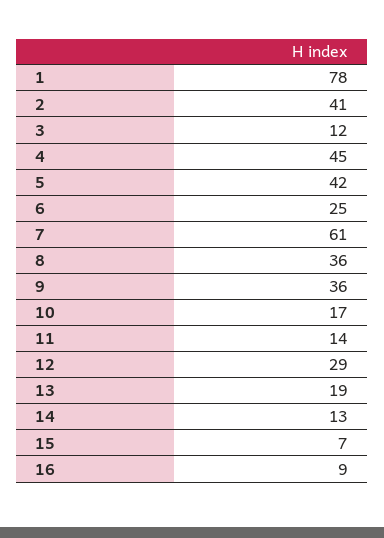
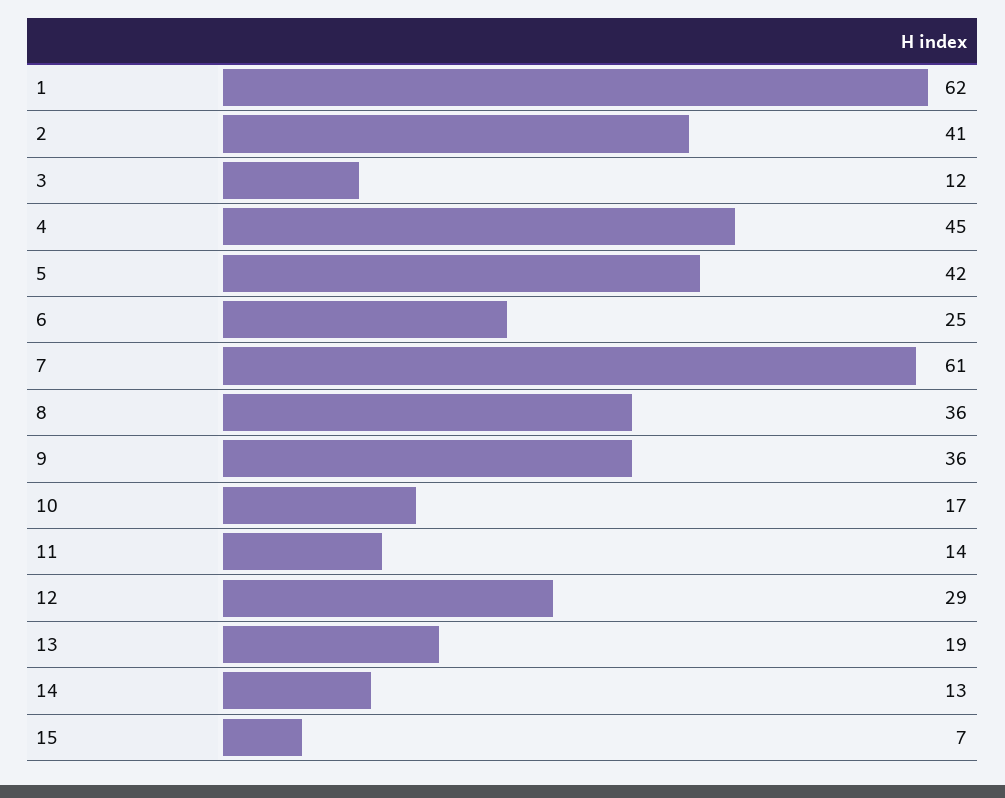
1: 78 -> 62
16: 9 -> none

